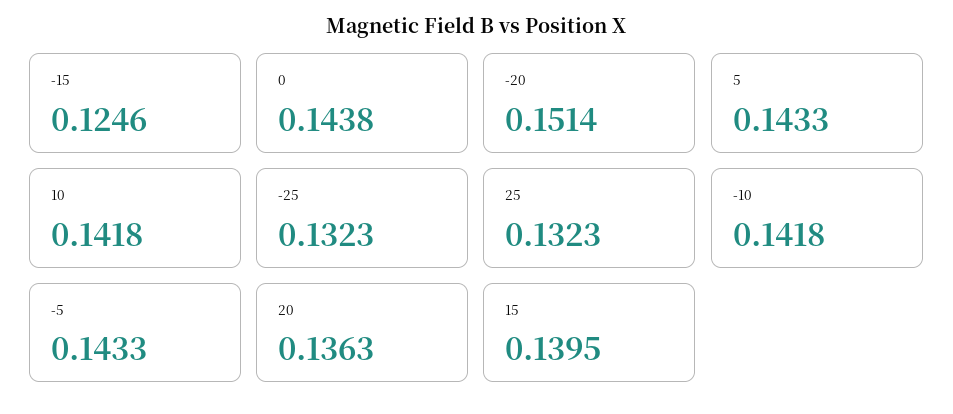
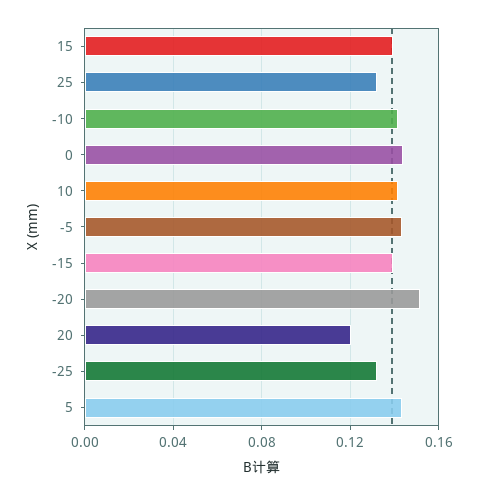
-15: 0.1246 -> 0.14
20: 0.1363 -> 0.12

